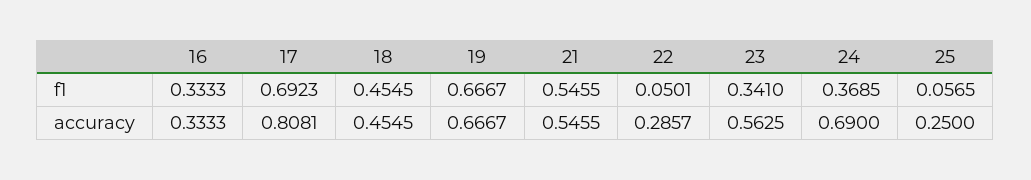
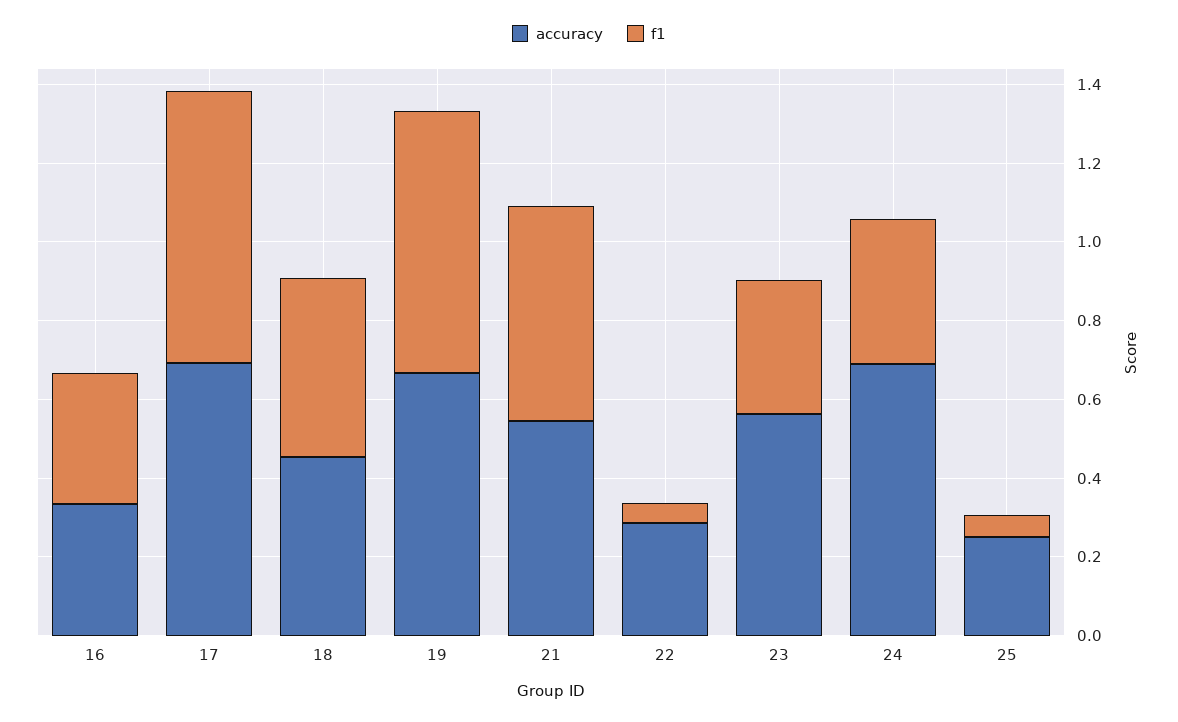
accuracy, 17: 0.8081 -> 0.7

